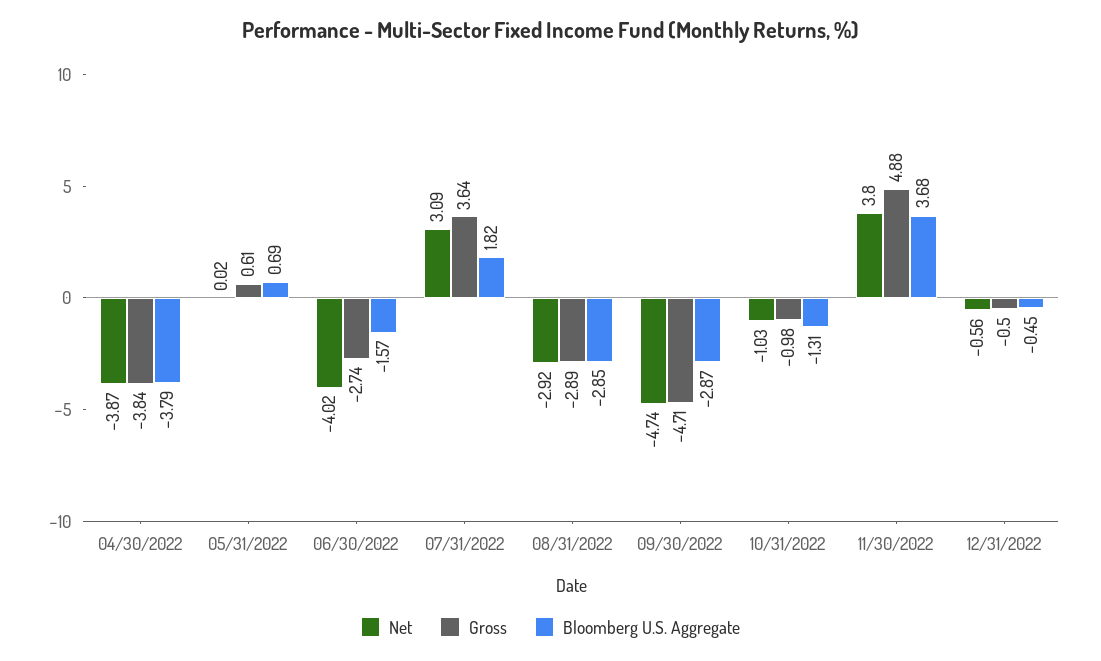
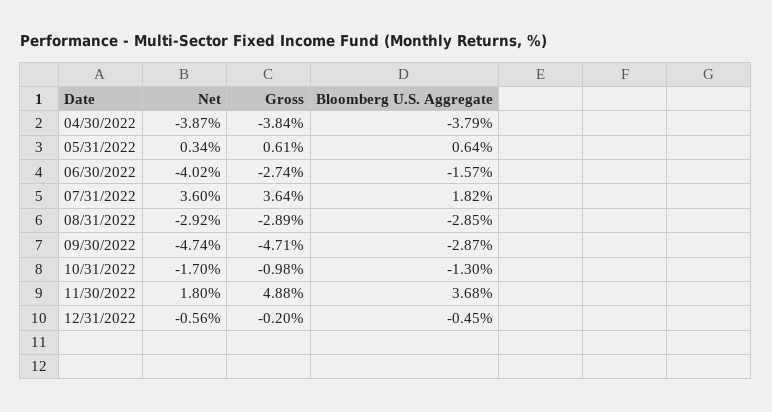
Net, 05/31/2022: 0.02 -> 0.34
Bloomberg U.S. Aggregate, 05/31/2022: 0.69 -> 0.64
Net, 07/31/2022: 3.09 -> 3.6
Net, 10/31/2022: -1.03 -> -1.7
Bloomberg U.S. Aggregate, 10/31/2022: -1.31 -> -1.3
Net, 11/30/2022: 3.8 -> 1.8
Gross, 12/31/2022: -0.5 -> -0.2

